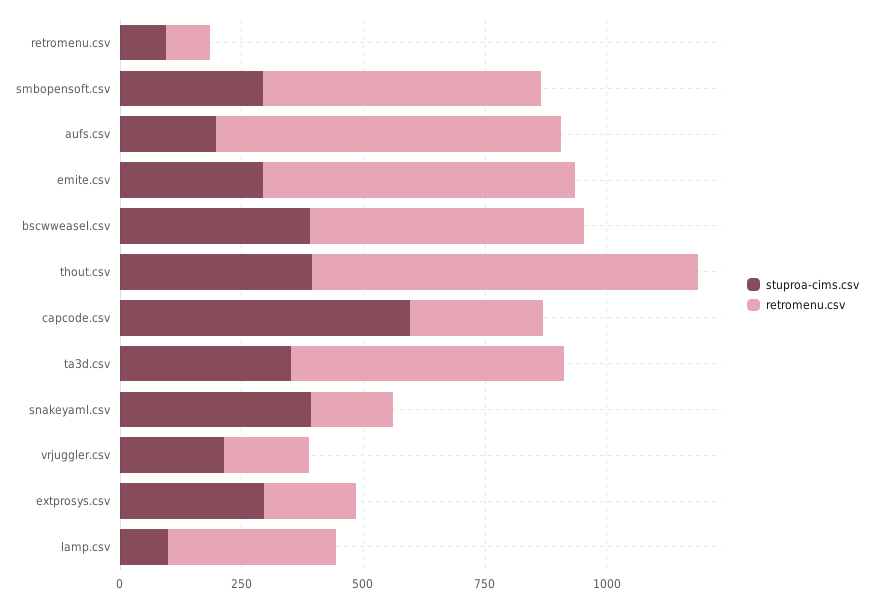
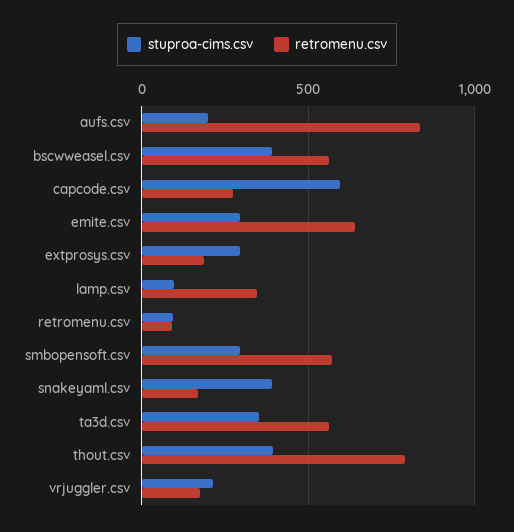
retromenu.csv, aufs.csv: 700 -> 850

